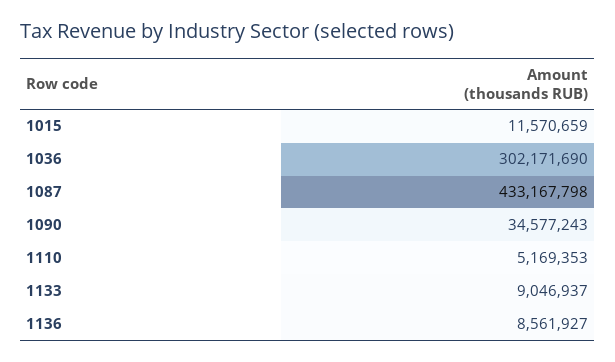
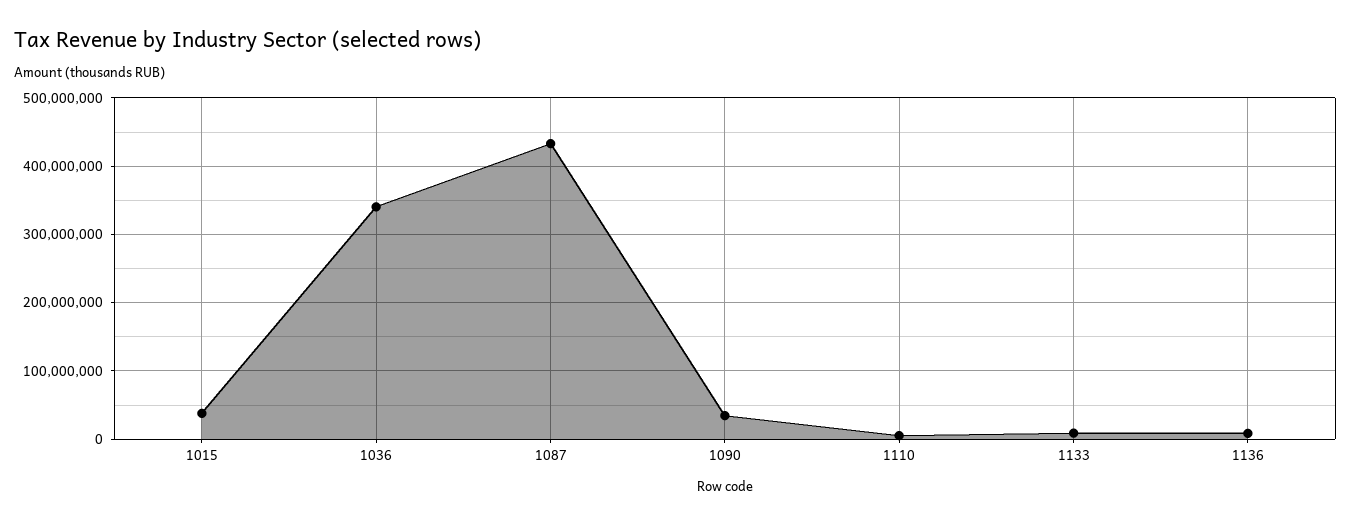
1015: 11570659 -> 40000000
1036: 302171690 -> 340000000

